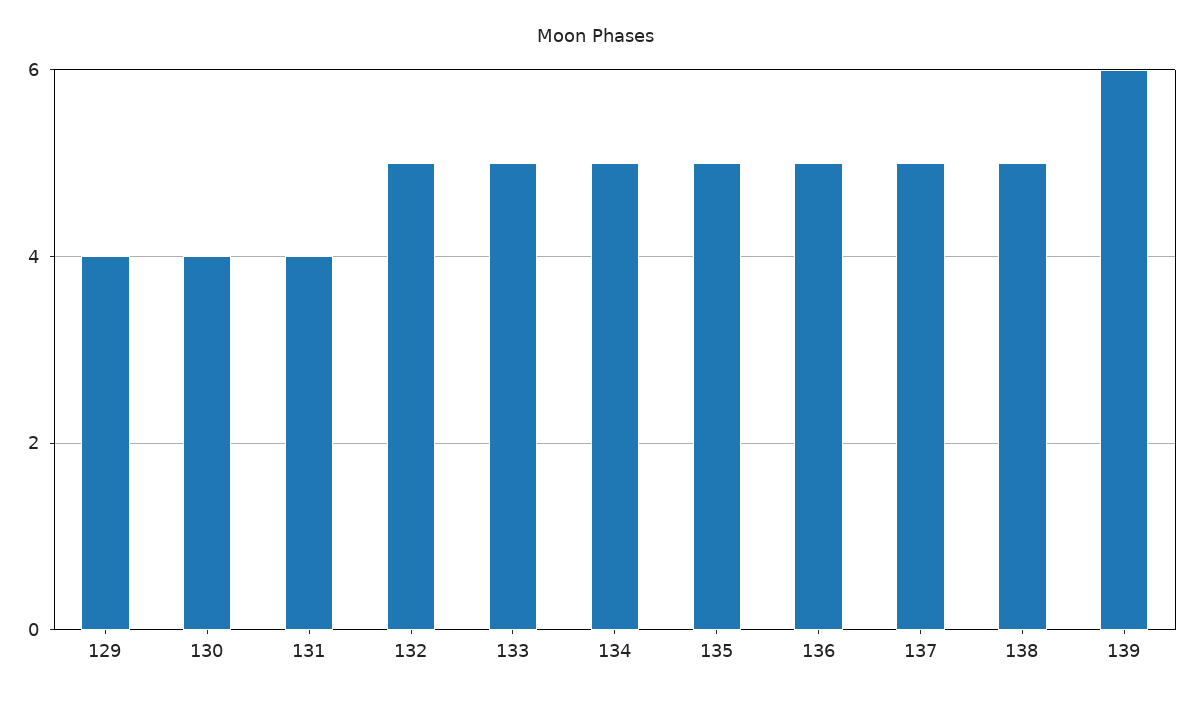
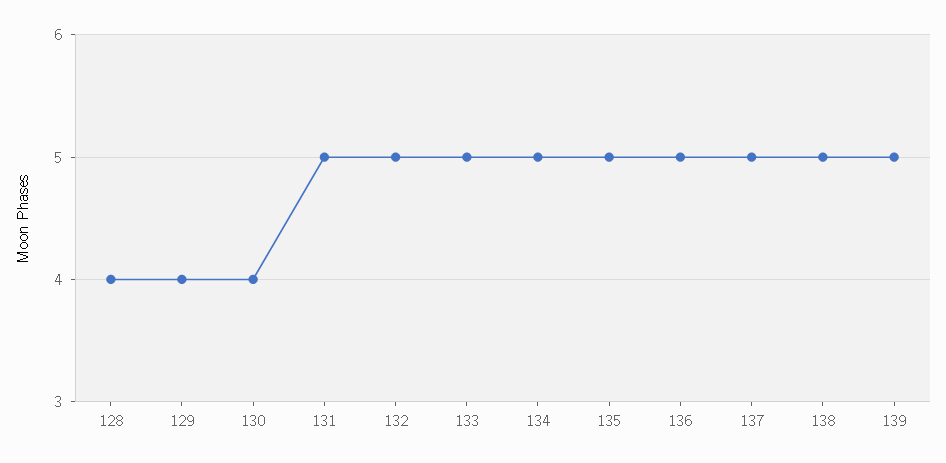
131: 4 -> 5
139: 6 -> 5
128: none -> 4

